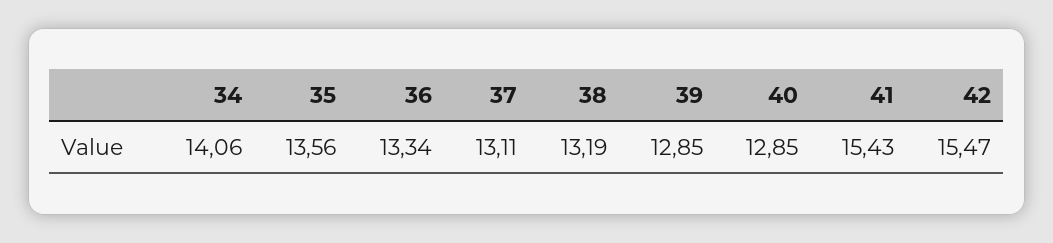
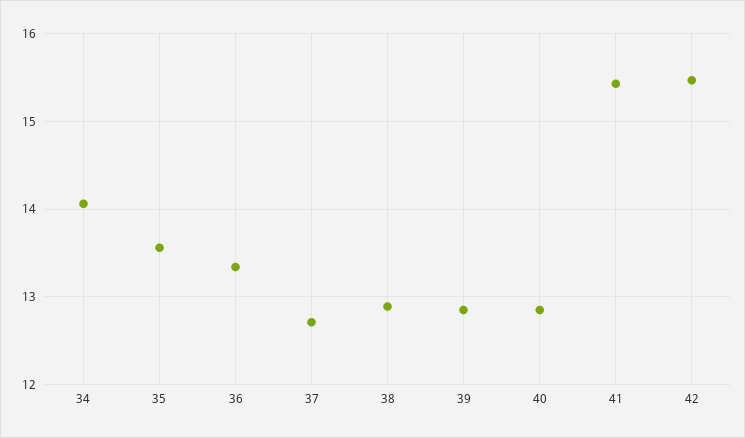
37: 13.11 -> 12.7
38: 13.19 -> 12.9

